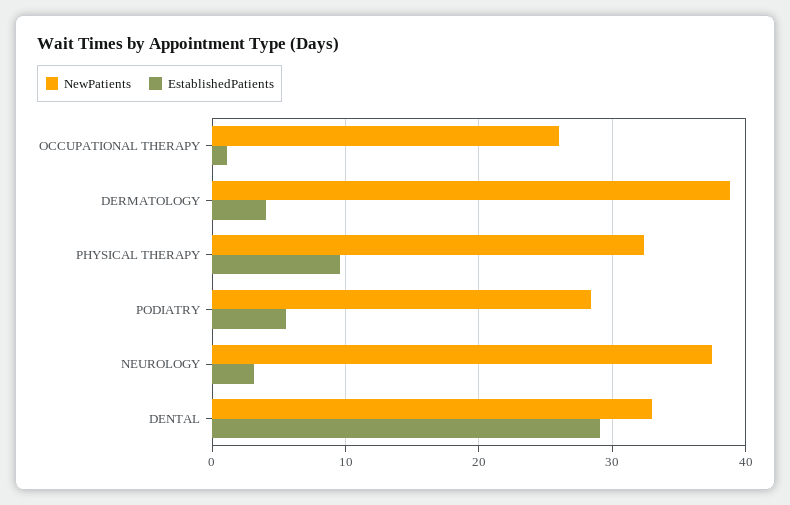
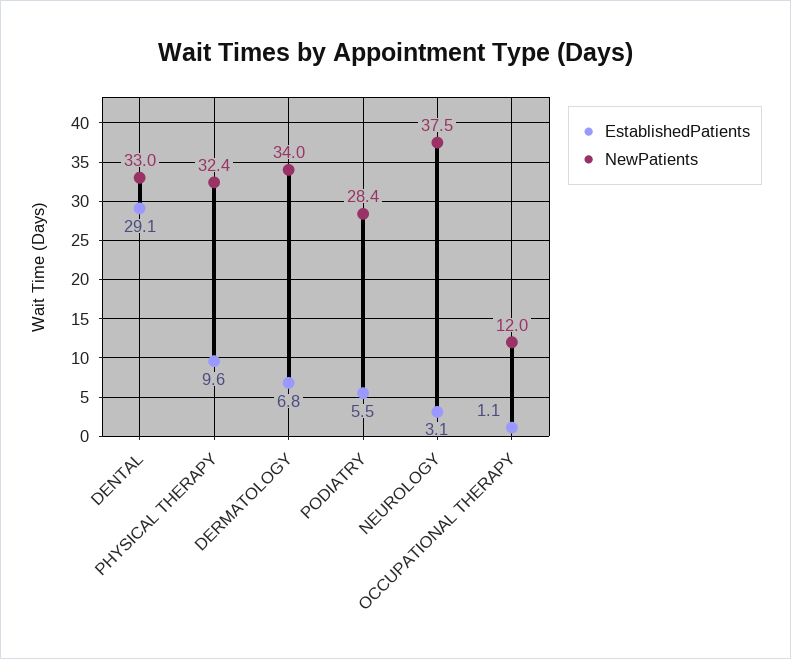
NewPatients, OCCUPATIONAL THERAPY: 26 -> 12
NewPatients, DERMATOLOGY: 39 -> 34
EstablishedPatients, DERMATOLOGY: 4 -> 6.8

